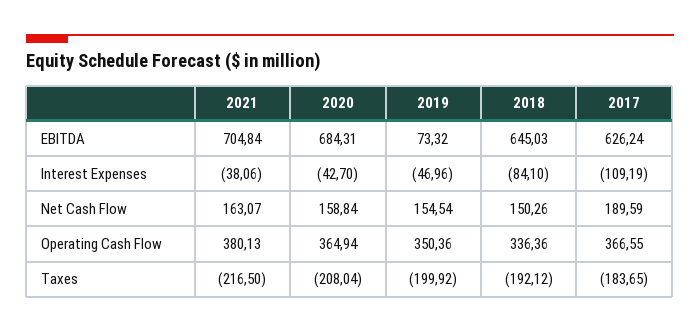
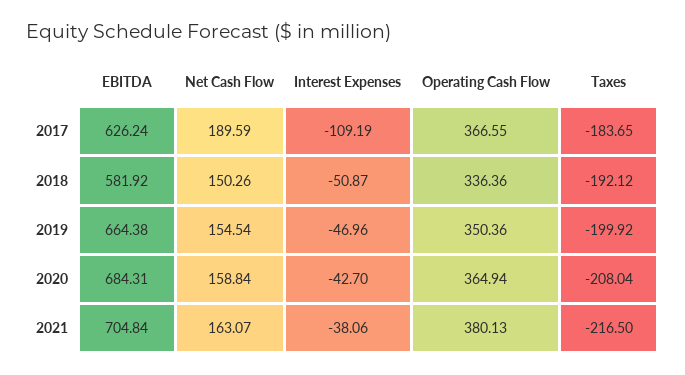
2019, EBITDA: 73.32 -> 664.38
2018, EBITDA: 645.03 -> 581.92
2018, Interest Expenses: -84.1 -> -50.87

